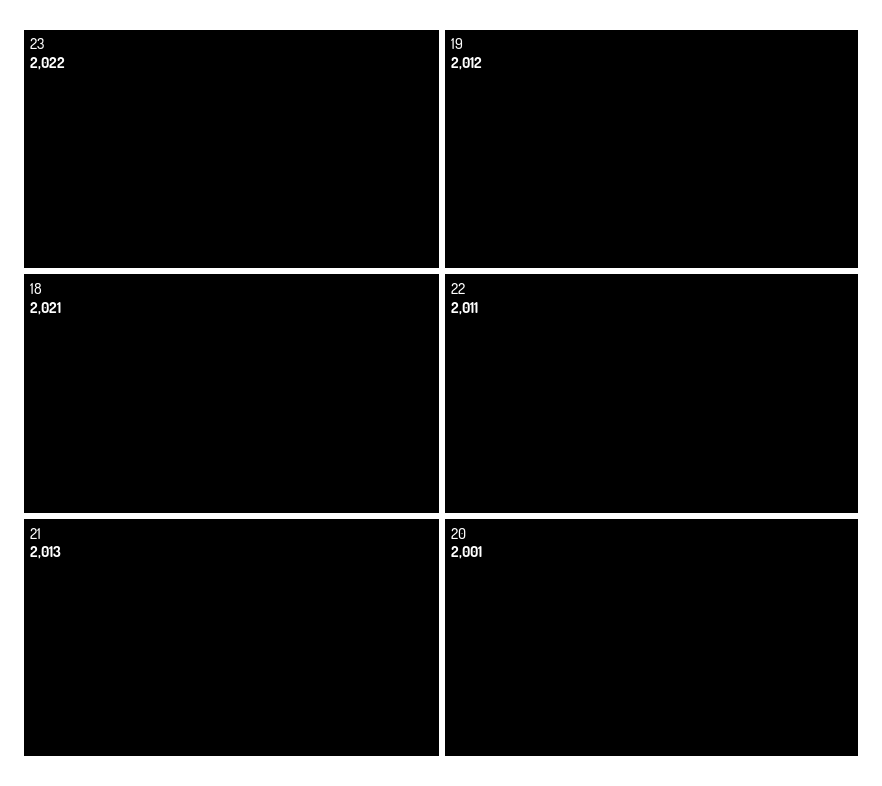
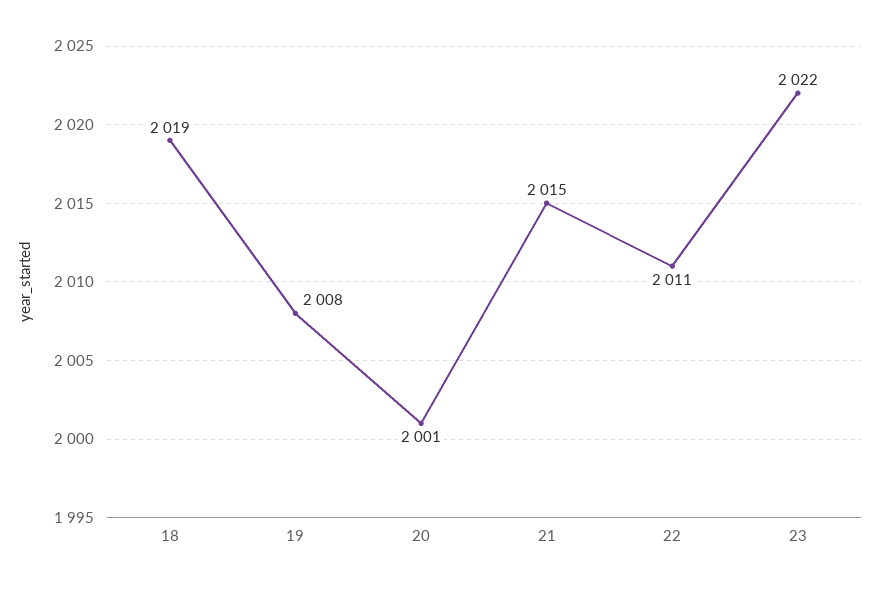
18: 2021 -> 2019
21: 2013 -> 2015
19: 2012 -> 2008

